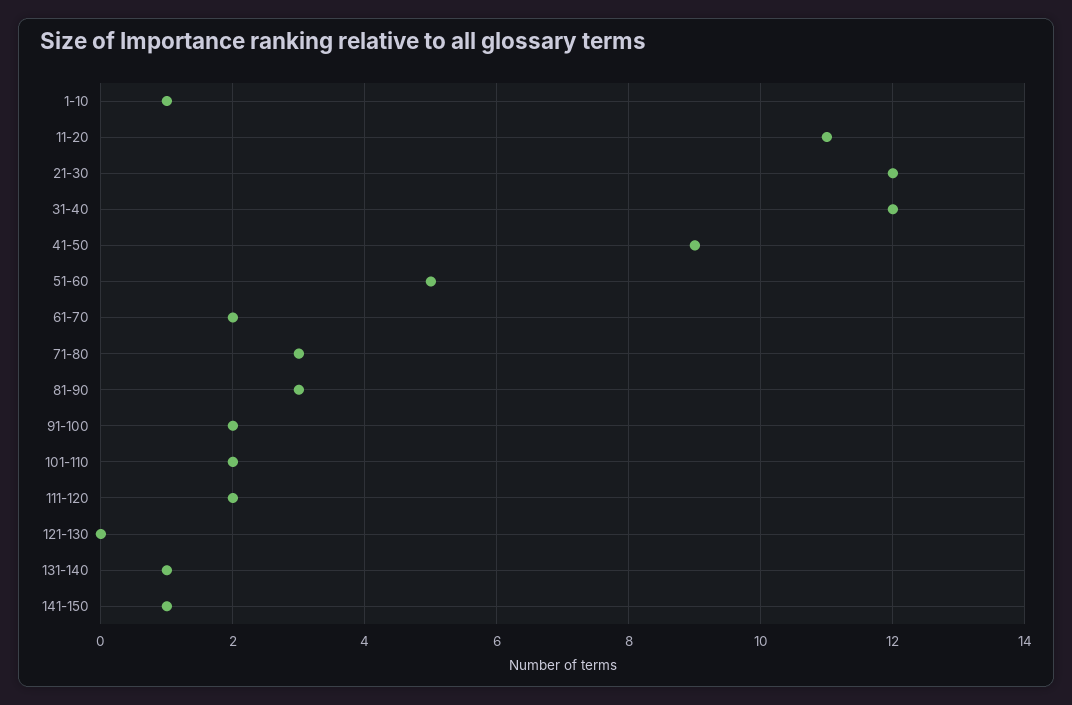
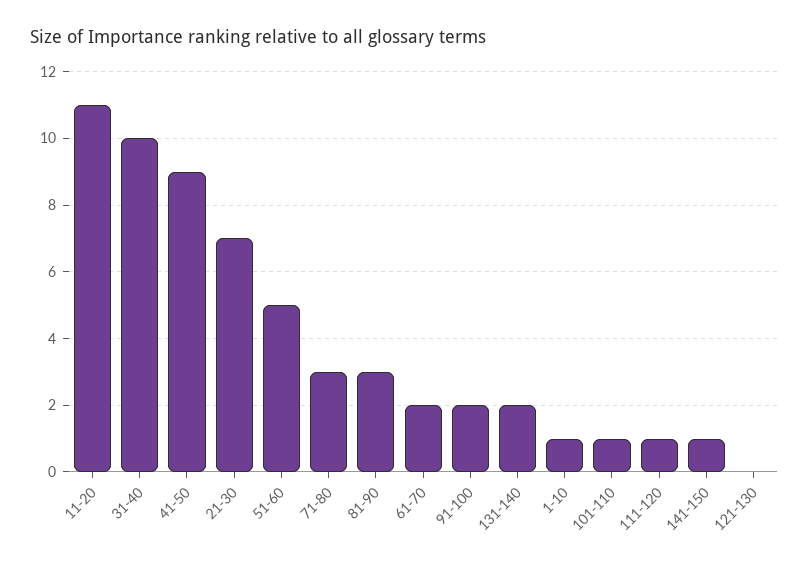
21-30: 12 -> 7
31-40: 12 -> 10
101-110: 2 -> 1
111-120: 2 -> 1
131-140: 1 -> 2

